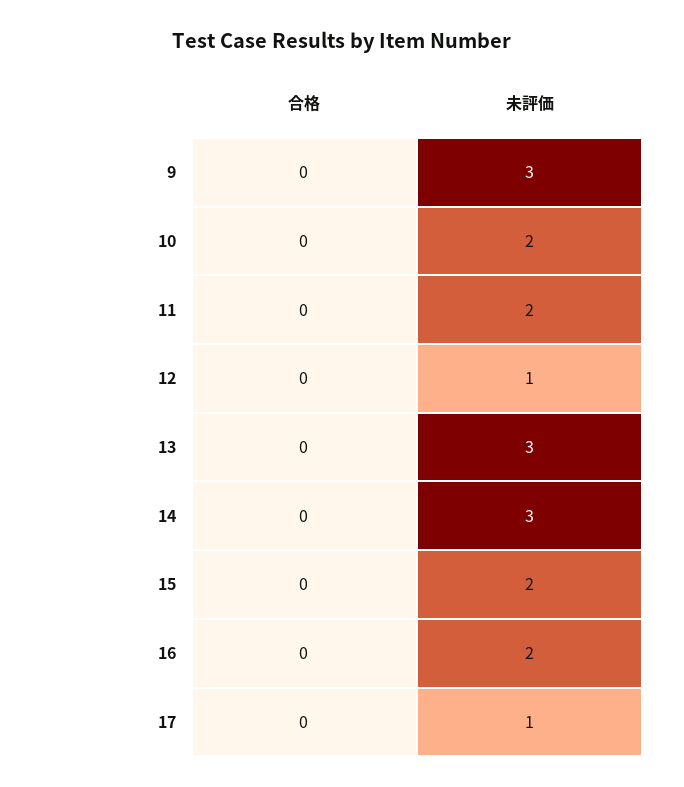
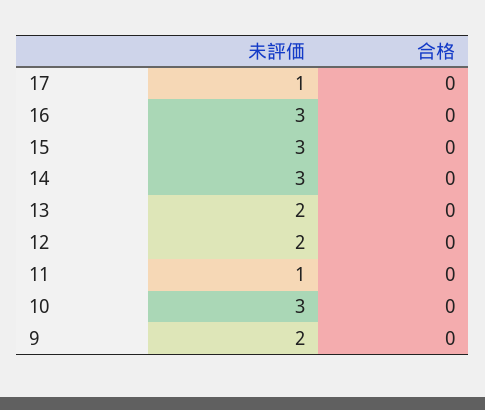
未評価, 9: 3 -> 2
未評価, 10: 2 -> 3
未評価, 11: 2 -> 1
未評価, 12: 1 -> 2
未評価, 13: 3 -> 2
未評価, 15: 2 -> 3
未評価, 16: 2 -> 3

